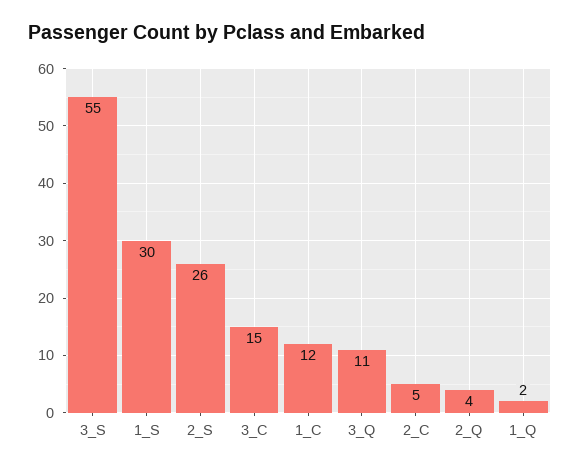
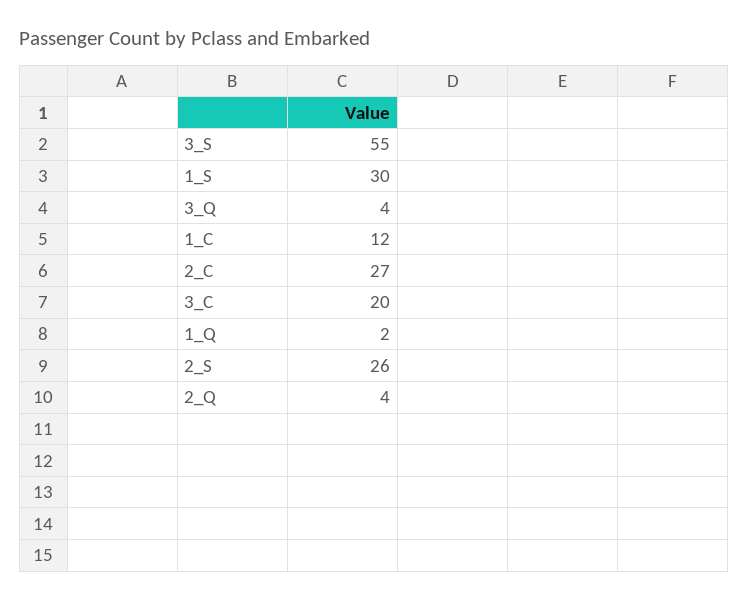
3_C: 15 -> 20
3_Q: 11 -> 4
2_C: 5 -> 27

